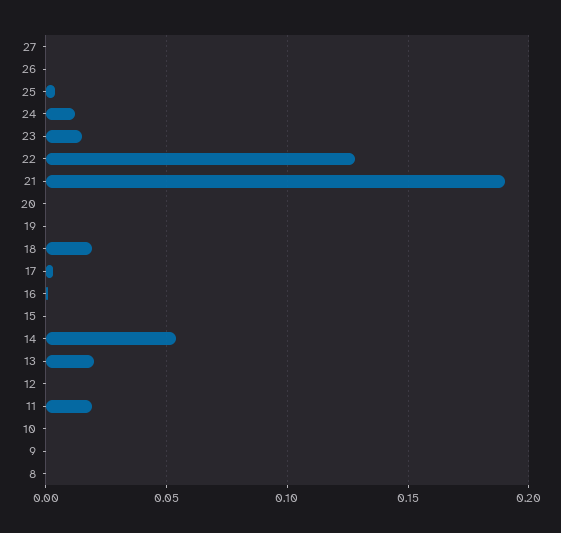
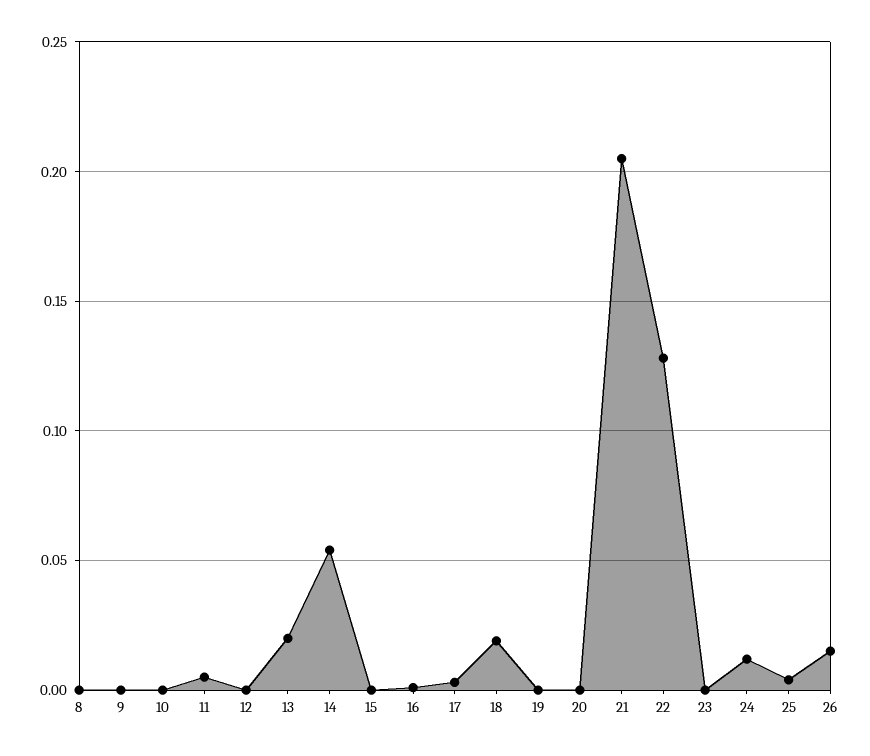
27: 0 -> none
26: 0 -> 0.015
23: 0.015 -> 0
21: 0.19 -> 0.205
11: 0.02 -> 0.005

